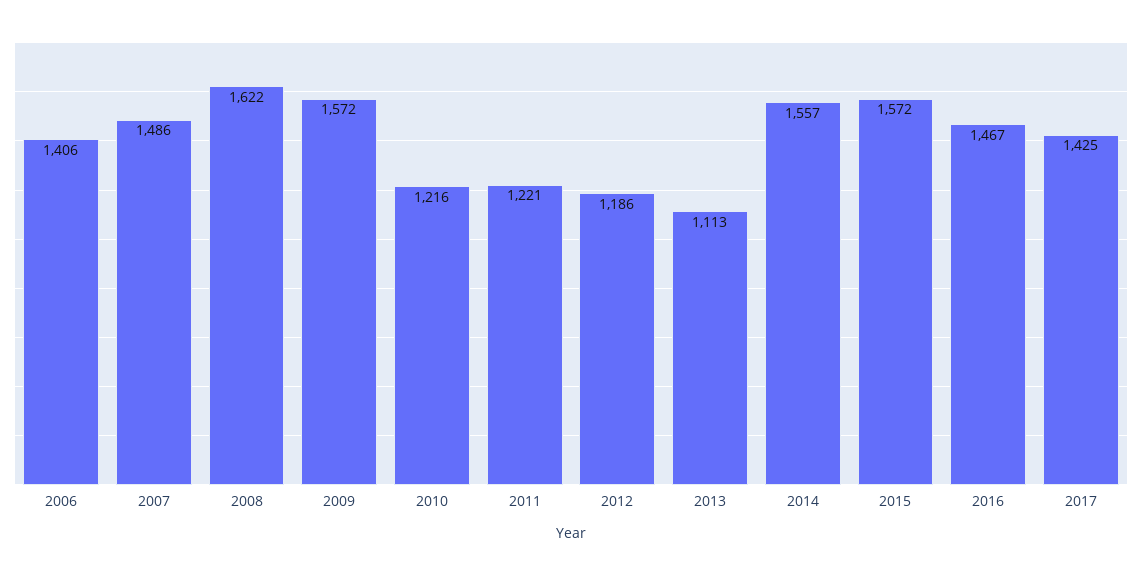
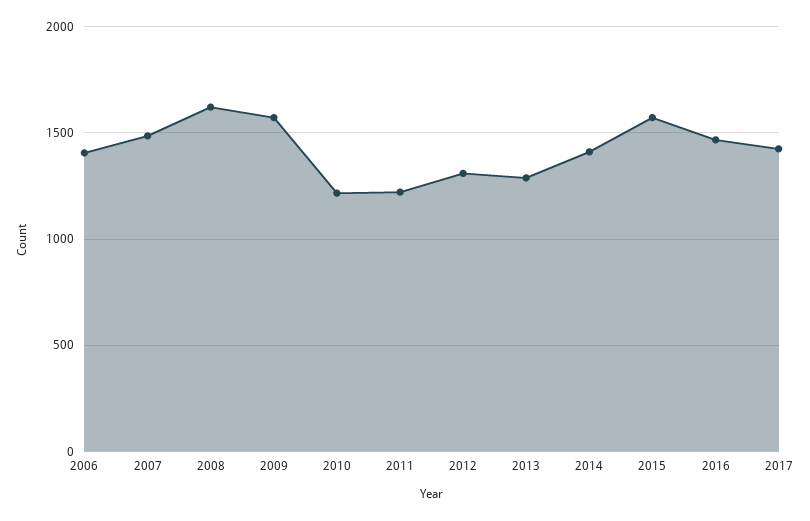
2012: 1186 -> 1300
2013: 1113 -> 1300
2014: 1557 -> 1400

